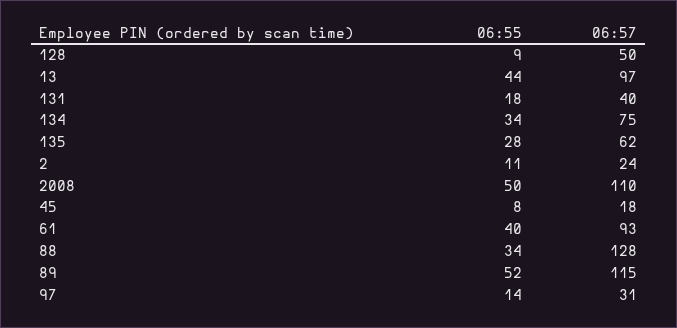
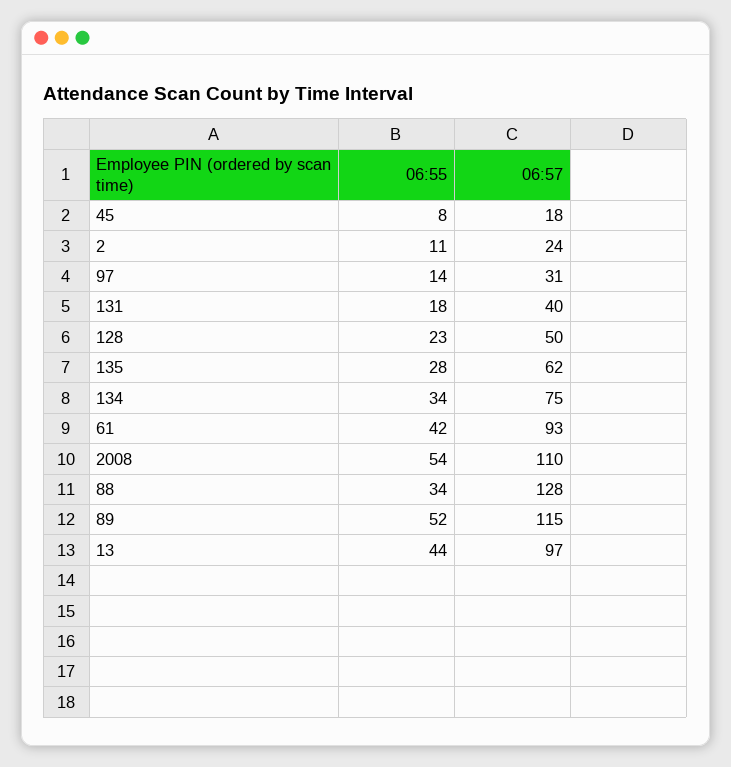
06:55, 128: 9 -> 23
06:55, 2008: 50 -> 54
06:55, 61: 40 -> 42

